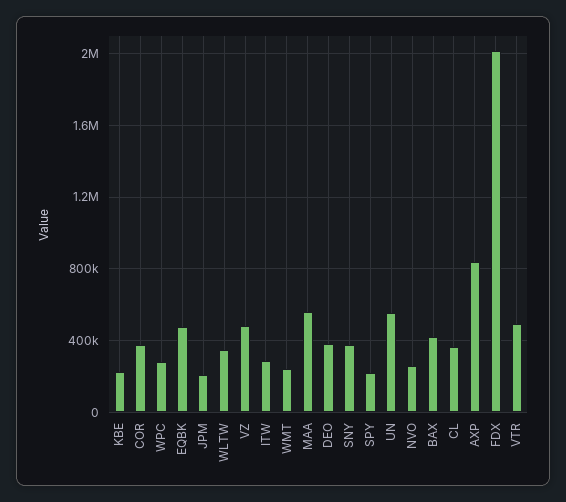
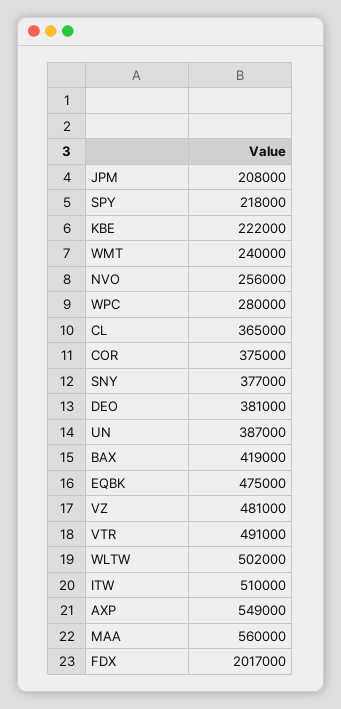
WLTW: 350000 -> 502000
ITW: 300000 -> 510000
UN: 550000 -> 387000
AXP: 850000 -> 549000

